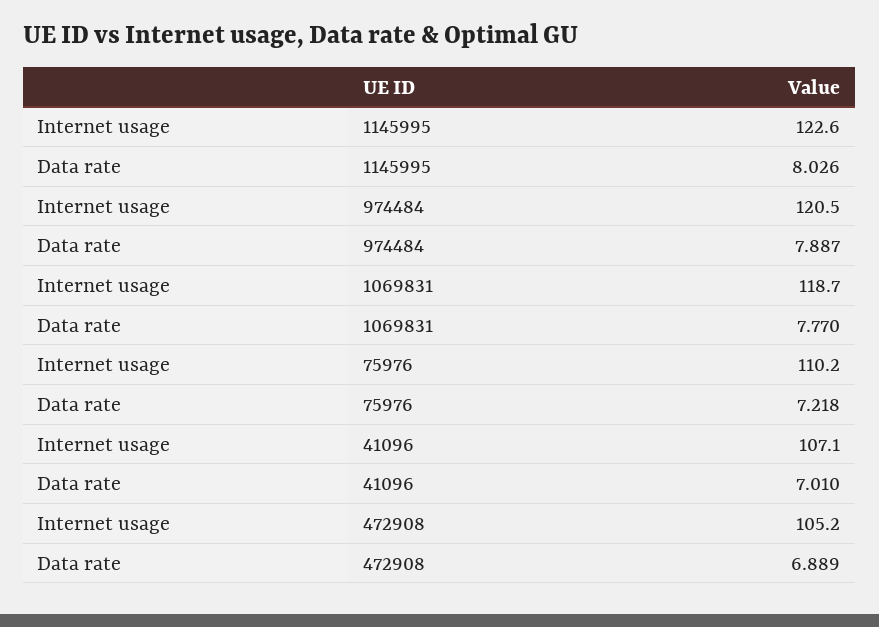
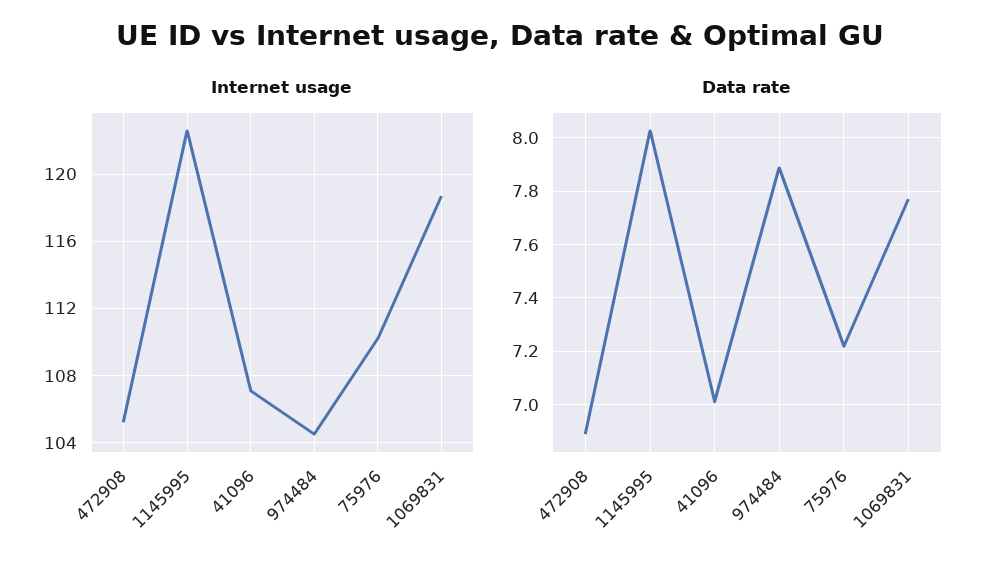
Internet usage, 974484: 120.5 -> 104.5

